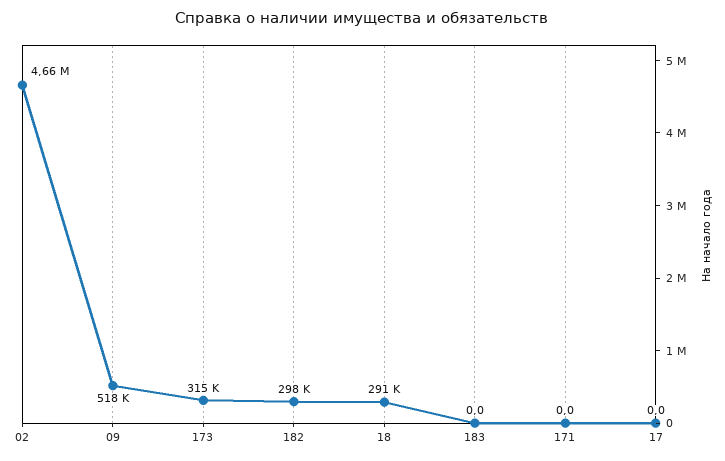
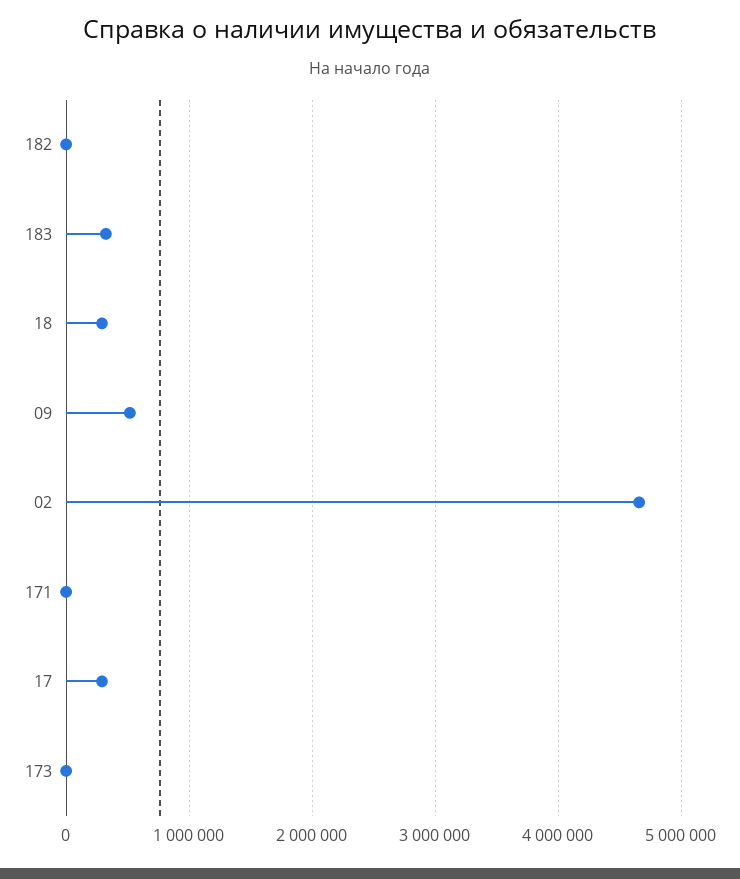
173: 315000 -> 0
182: 298000 -> 0
183: 0 -> 300000
17: 0 -> 300000

